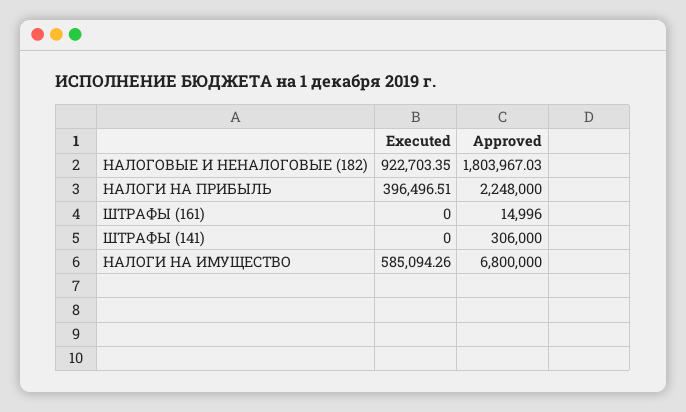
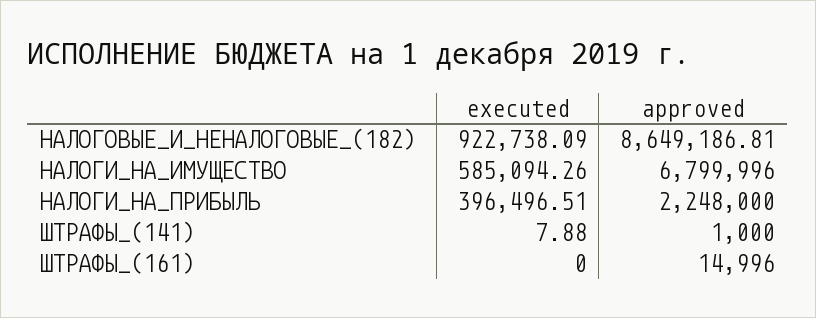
Executed, НАЛОГОВЫЕ И НЕНАЛОГОВЫЕ (182): 922703.35 -> 922738.09
Approved, НАЛОГОВЫЕ И НЕНАЛОГОВЫЕ (182): 1803967.03 -> 8649186.81
Executed, ШТРАФЫ (141): 0 -> 7.88
Approved, ШТРАФЫ (141): 306000 -> 1000
Approved, НАЛОГИ НА ИМУЩЕСТВО: 6800000 -> 6799996

